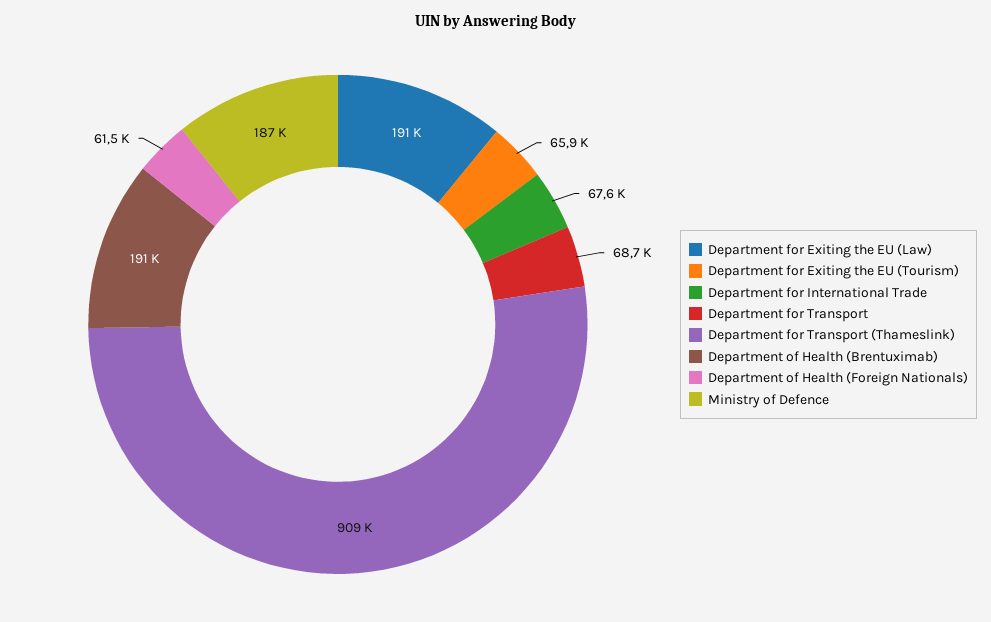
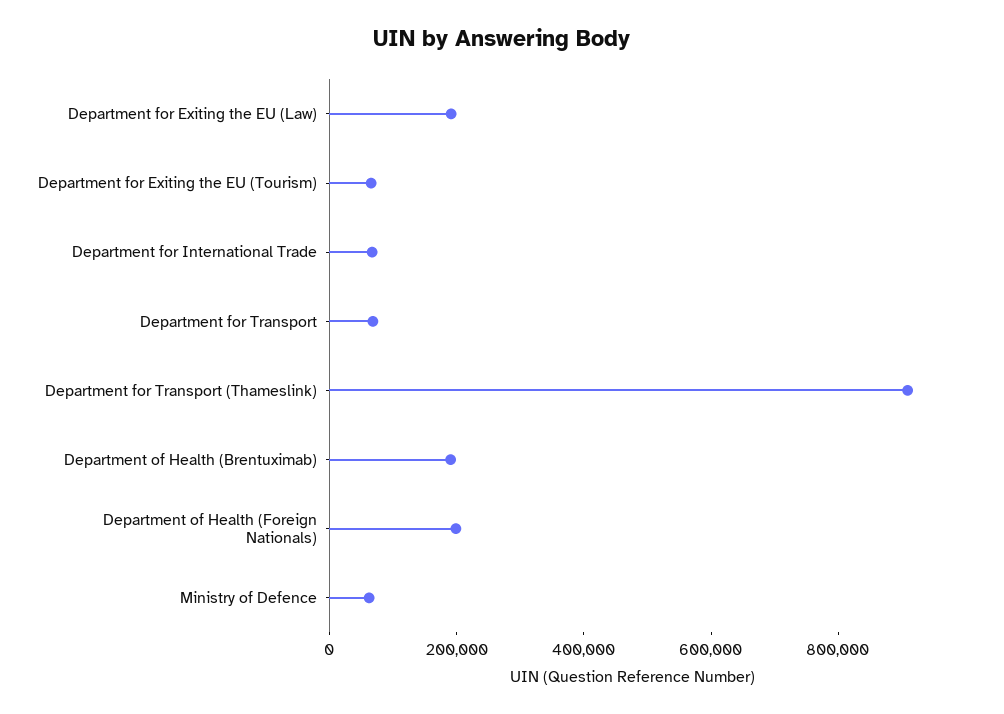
Department of Health (Foreign Nationals): 61500 -> 200000
Ministry of Defence: 187000 -> 50000

